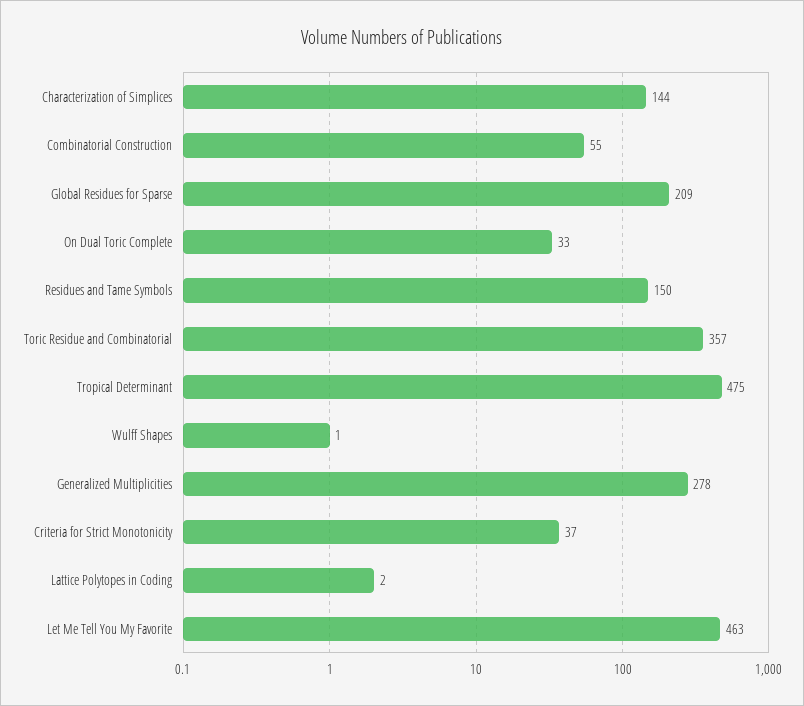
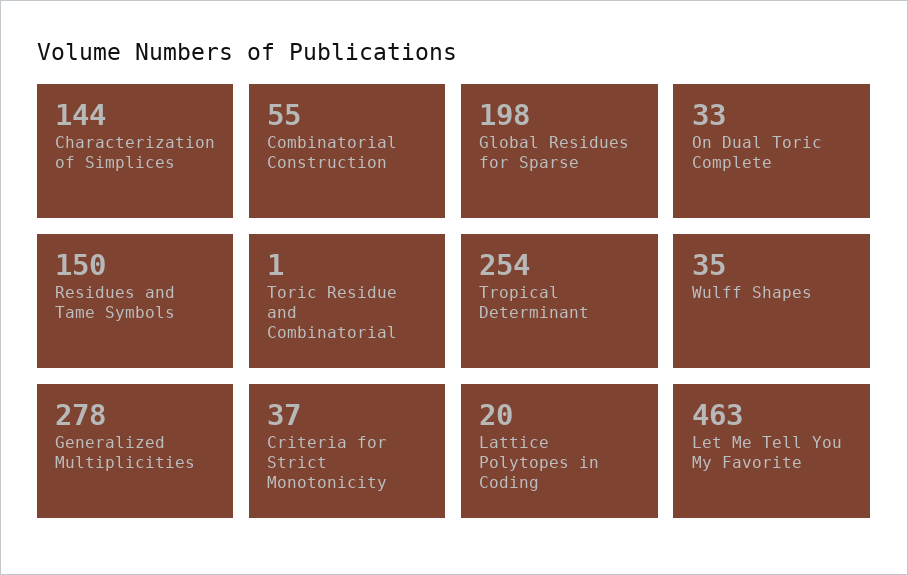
Global Residues for Sparse: 209 -> 198
Toric Residue and Combinatorial: 357 -> 1
Tropical Determinant: 475 -> 254
Wulff Shapes: 1 -> 35
Lattice Polytopes in Coding: 2 -> 20

